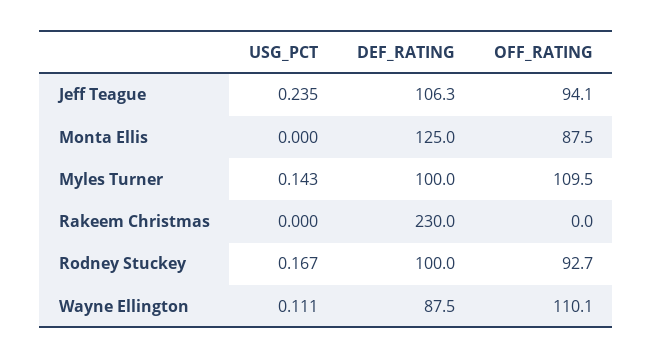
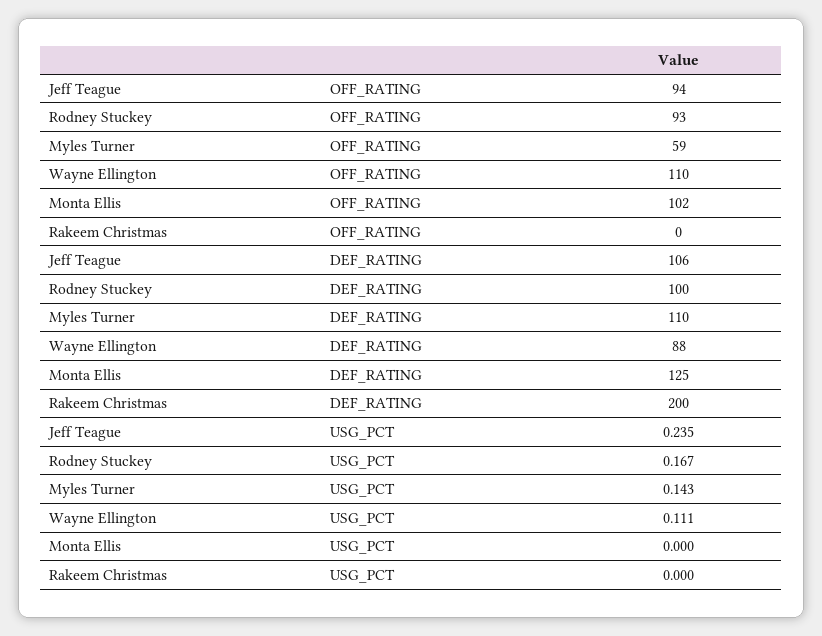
OFF_RATING, Monta Ellis: 87.5 -> 102
DEF_RATING, Myles Turner: 100 -> 110
OFF_RATING, Myles Turner: 109.5 -> 59
DEF_RATING, Rakeem Christmas: 230 -> 200

